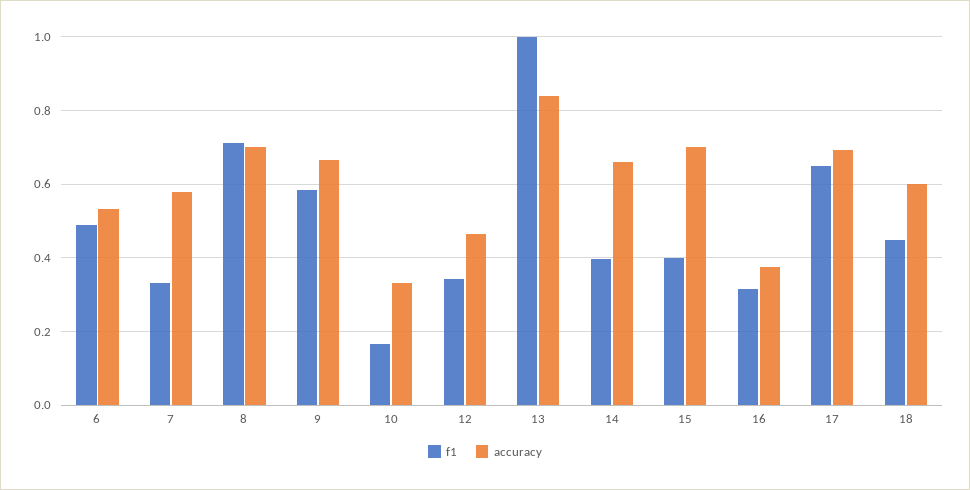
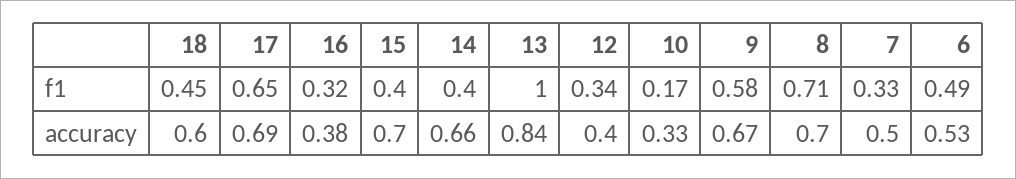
accuracy, 7: 0.58 -> 0.5
accuracy, 12: 0.46 -> 0.4

